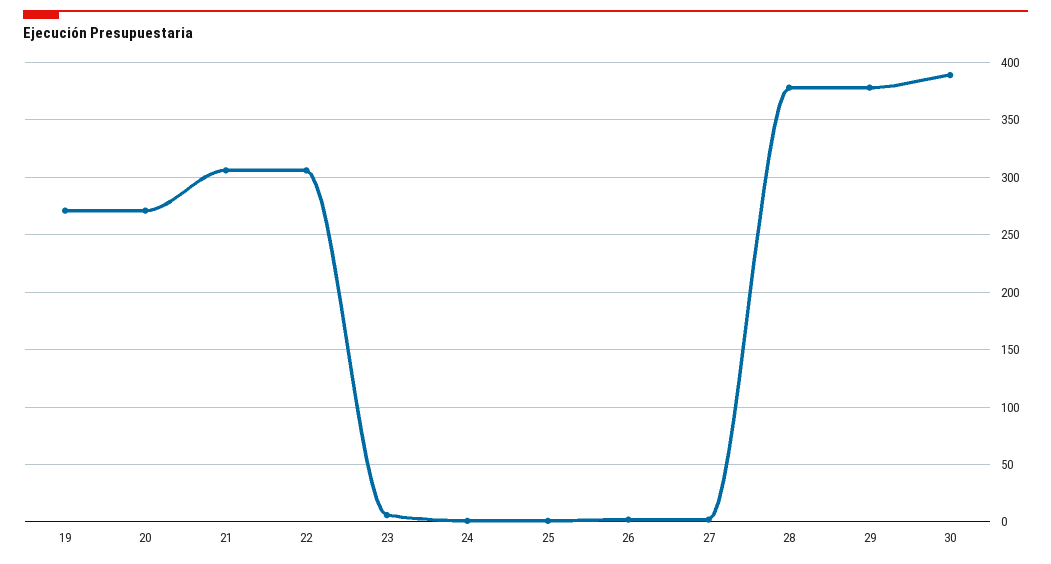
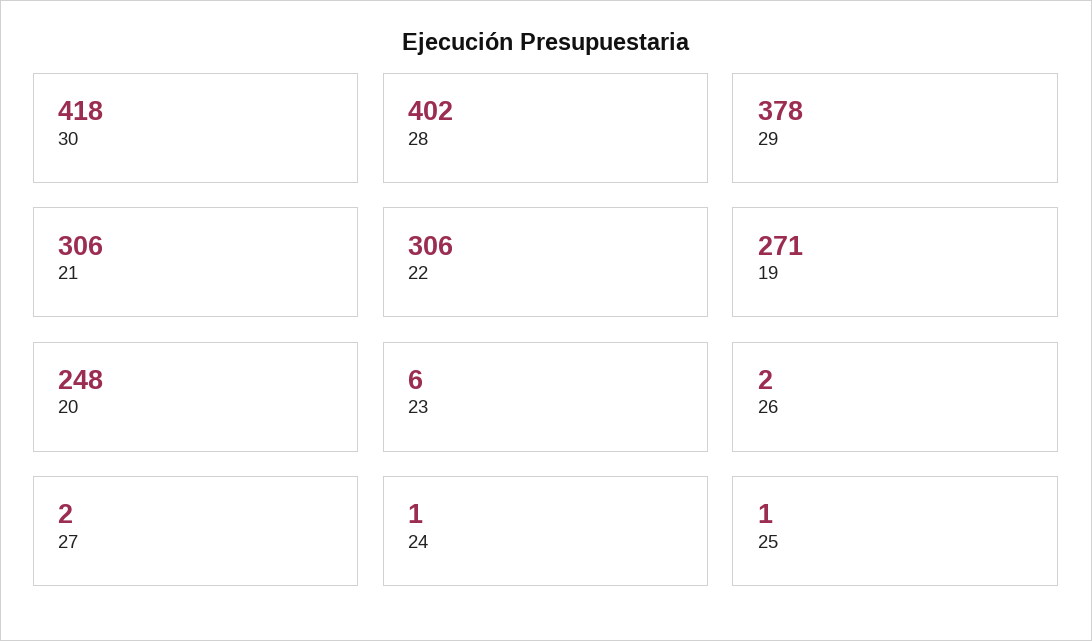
20: 270 -> 248
28: 380 -> 402
30: 390 -> 418

